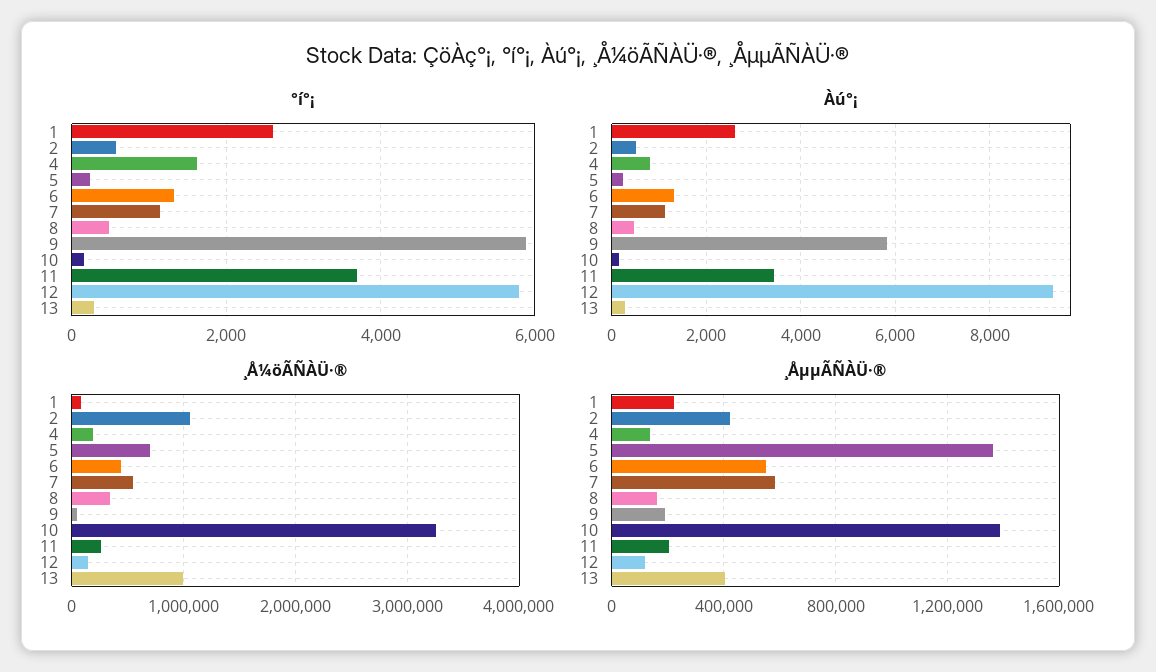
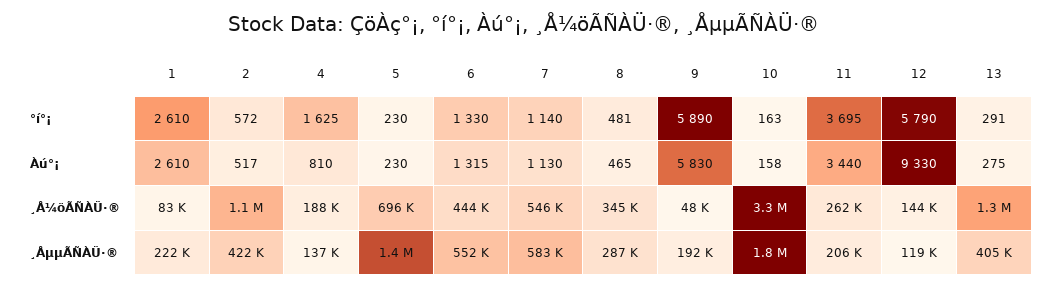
¸Å¼öÃÑÀÜ·®, 13: 1000000 -> 1300000
¸ÅµµÃÑÀÜ·®, 8: 150000 -> 287000
¸ÅµµÃÑÀÜ·®, 10: 1400000 -> 1800000

